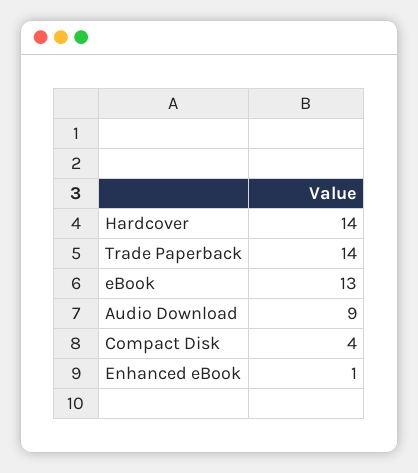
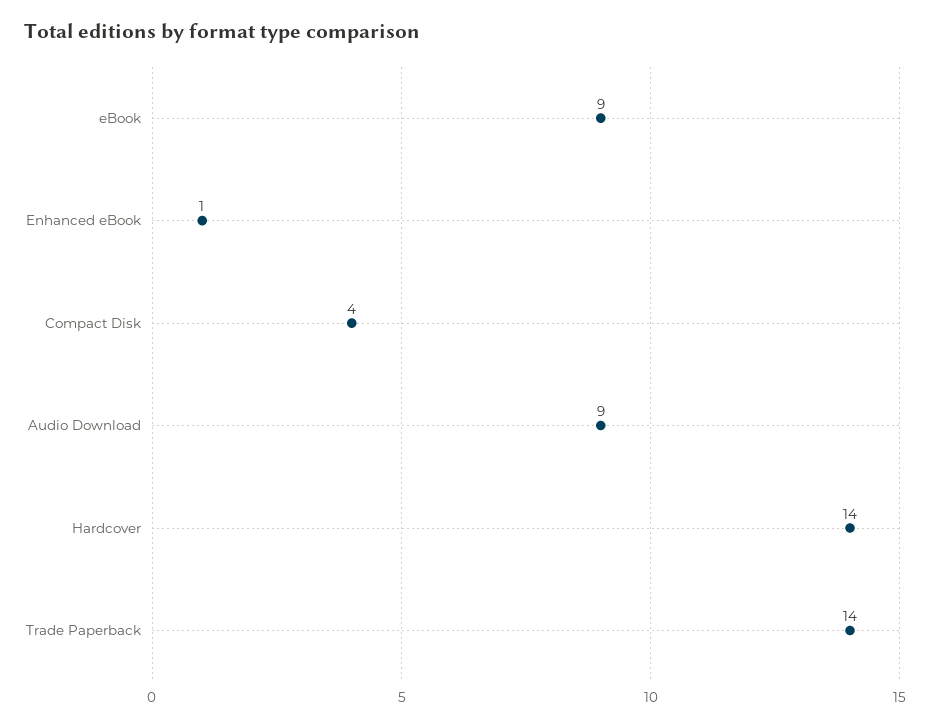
eBook: 13 -> 9

